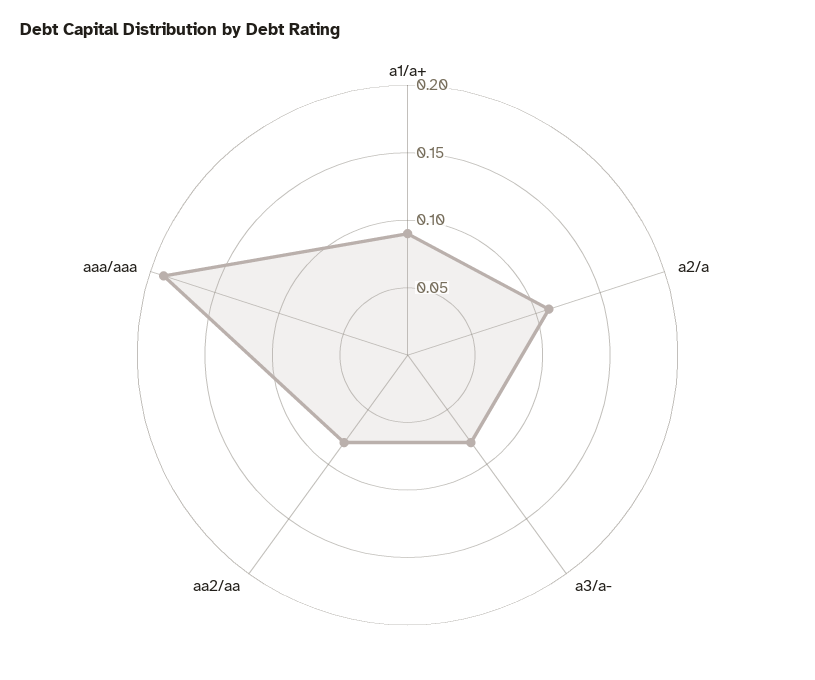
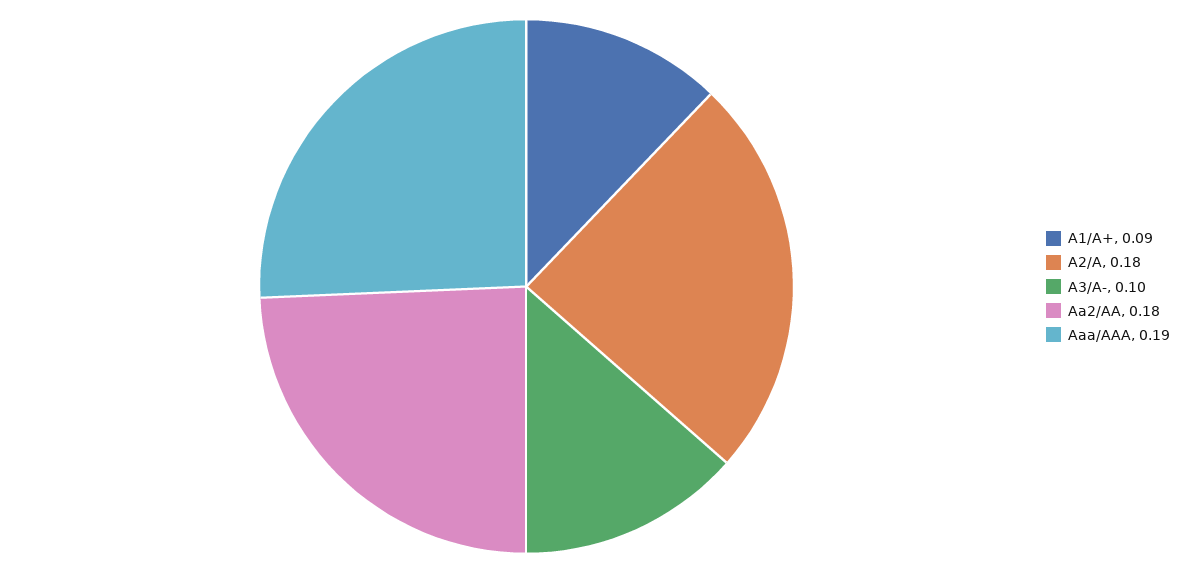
a2/a: 0.11 -> 0.18
a3/a-: 0.08 -> 0.1
aa2/aa: 0.08 -> 0.18

